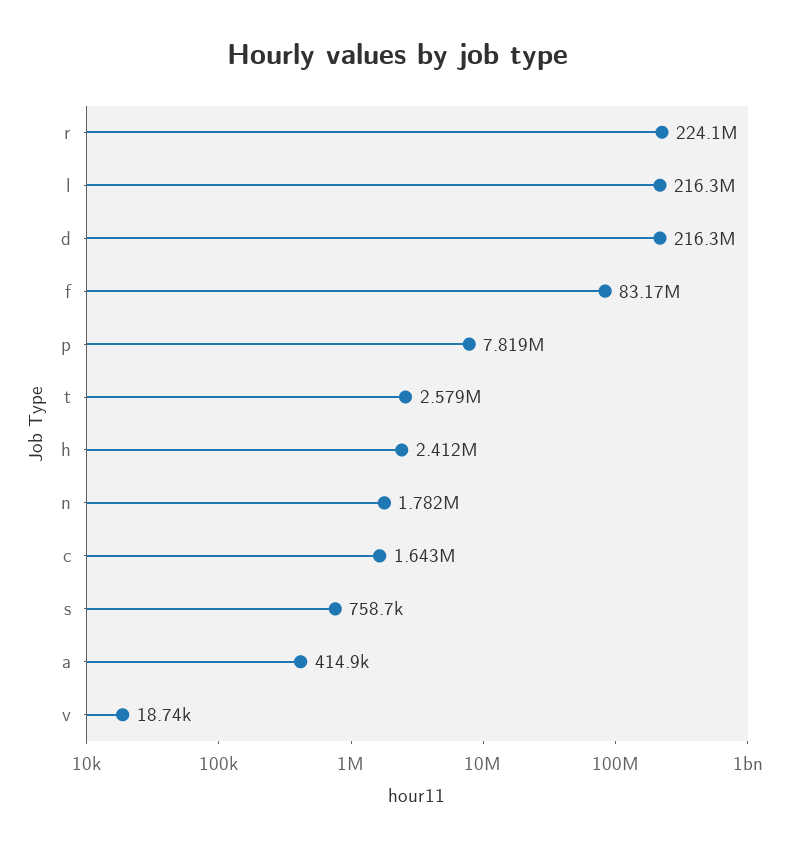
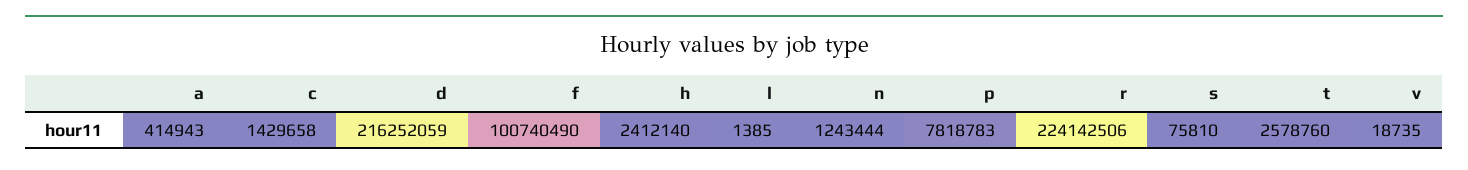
l: 216300000 -> 1385
f: 83170000 -> 100740490
n: 1782000 -> 1243444
c: 1643000 -> 1429658
s: 758700 -> 75810

